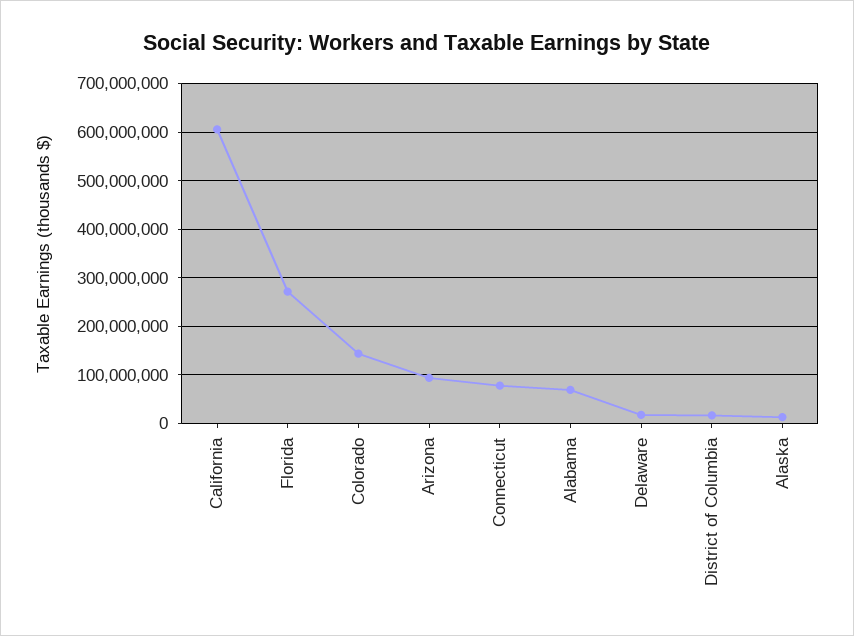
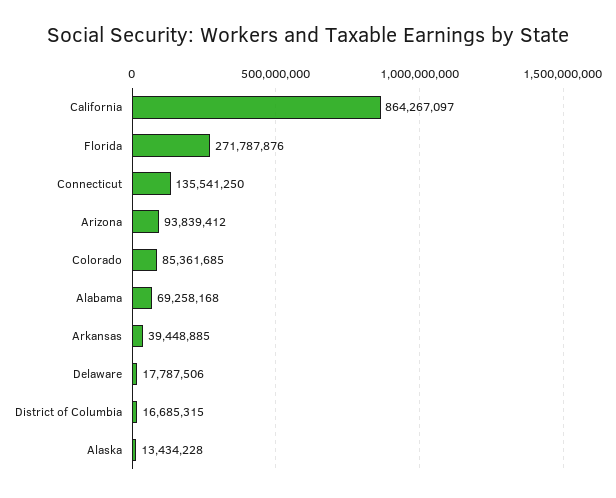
California: 600000000 -> 864267097
Colorado: 140000000 -> 85361685
Connecticut: 80000000 -> 135541250
Arkansas: none -> 39448885

